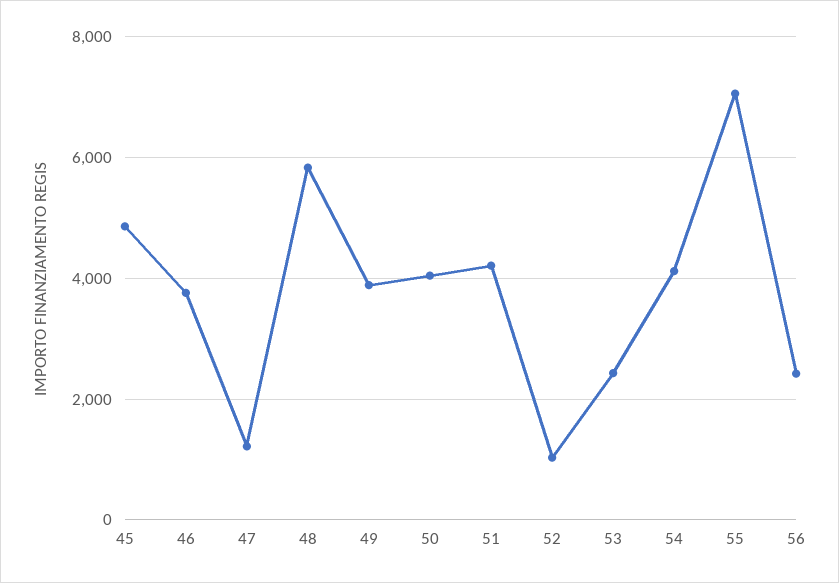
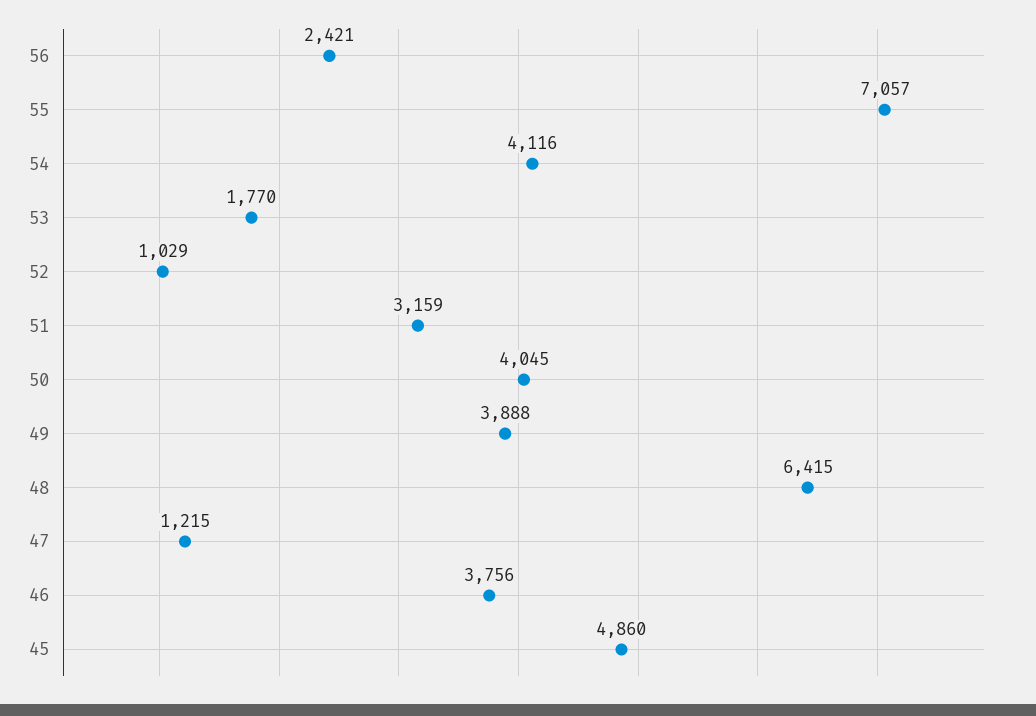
48: 5800 -> 6415
51: 4200 -> 3159
53: 2400 -> 1770

